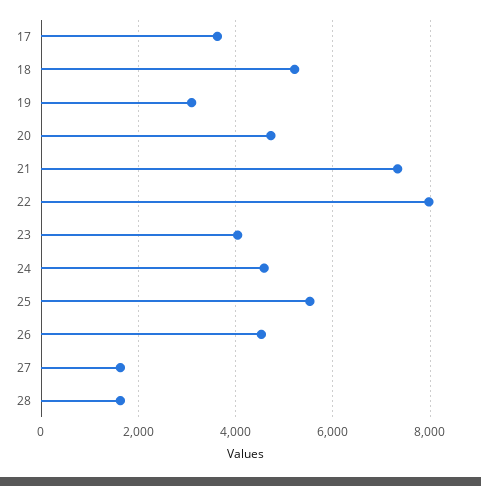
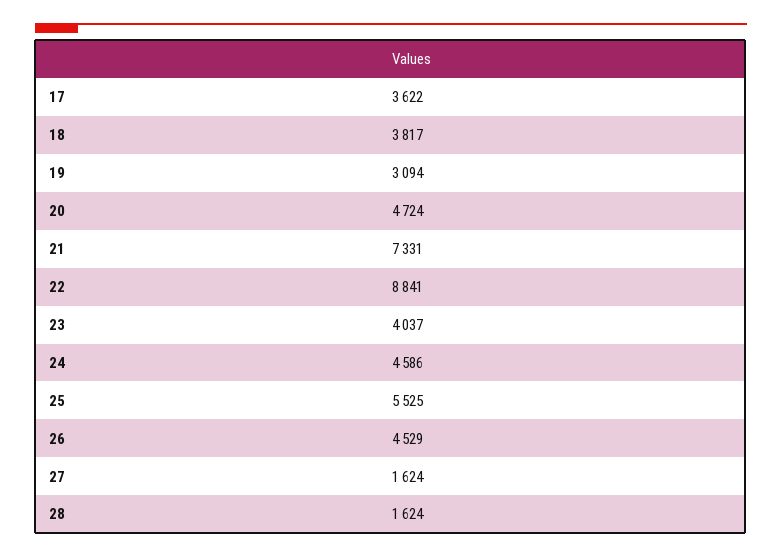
18: 5200 -> 3817
22: 8000 -> 8841

